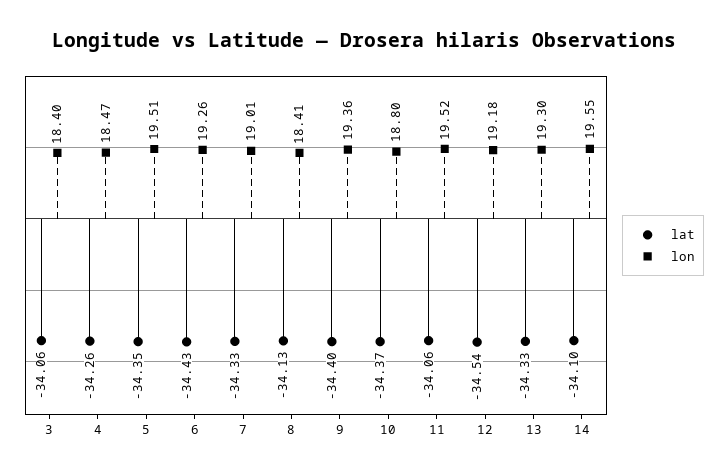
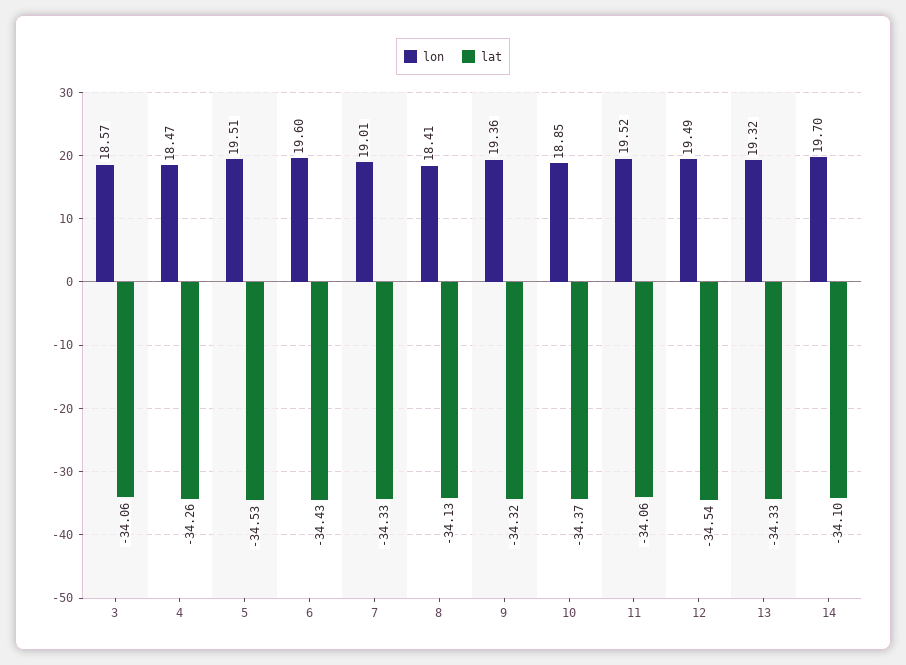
lon, 3: 18.4 -> 18.57
lat, 5: -34.35 -> -34.53
lon, 6: 19.26 -> 19.6
lat, 9: -34.4 -> -34.32
lon, 10: 18.8 -> 18.85
lon, 12: 19.18 -> 19.49
lon, 13: 19.3 -> 19.32
lon, 14: 19.55 -> 19.7

